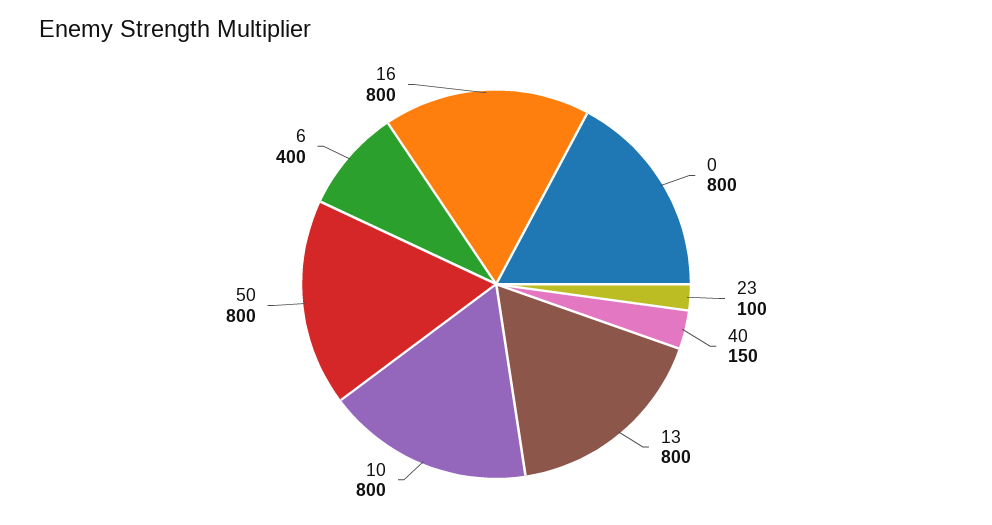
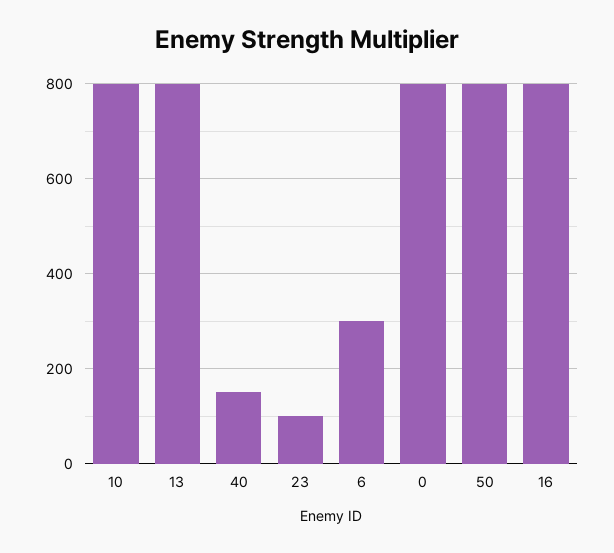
6: 400 -> 300

